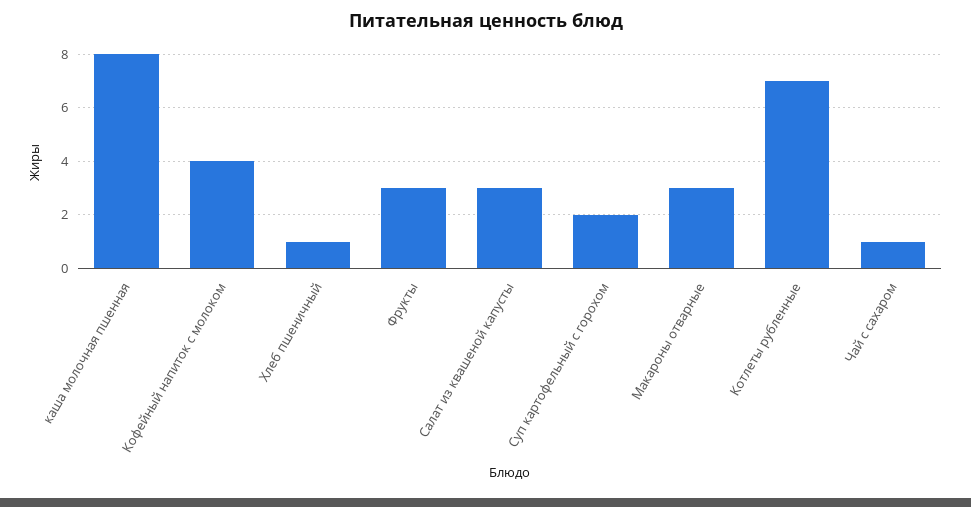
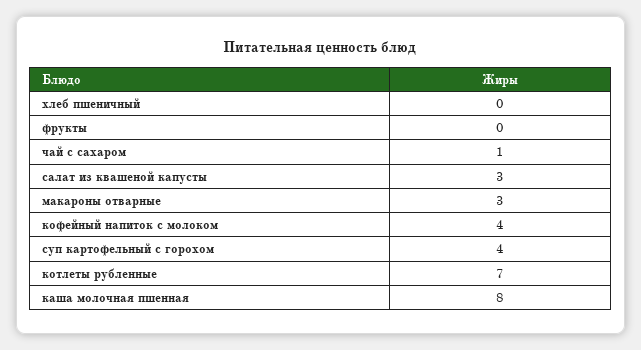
Хлеб пшеничный: 1 -> 0
Фрукты: 3 -> 0
Суп картофельный с горохом: 2 -> 4

